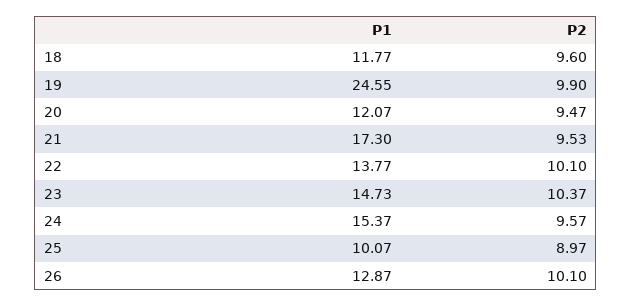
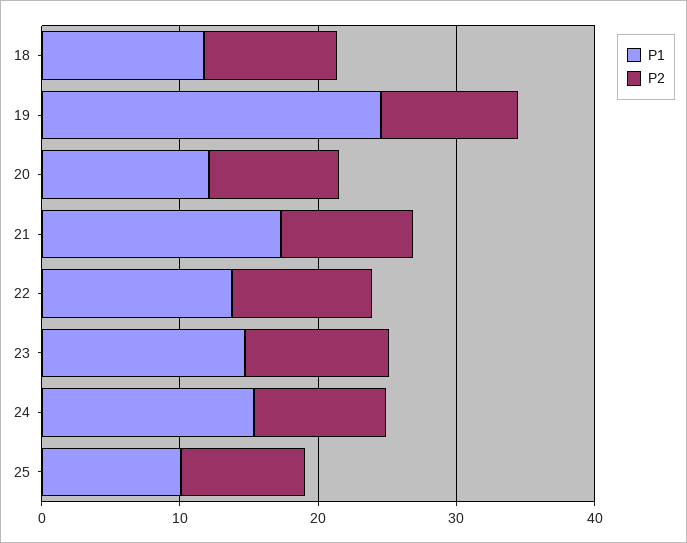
P1, 26: 12.87 -> none
P2, 26: 10.1 -> none

